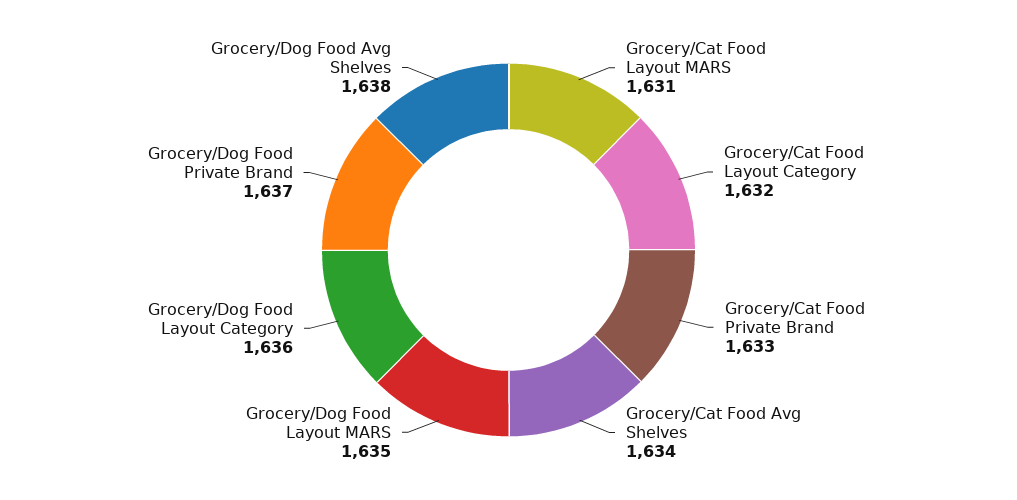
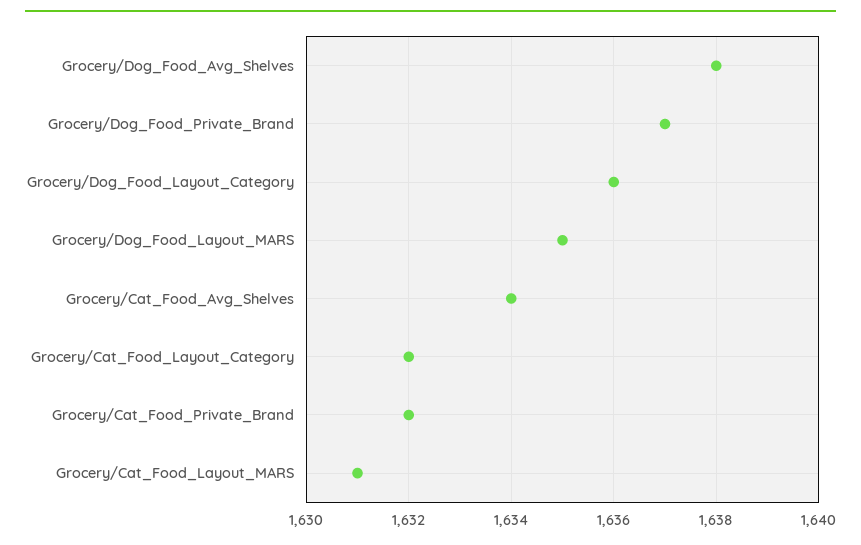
Grocery/Cat Food Private Brand: 1633 -> 1632

